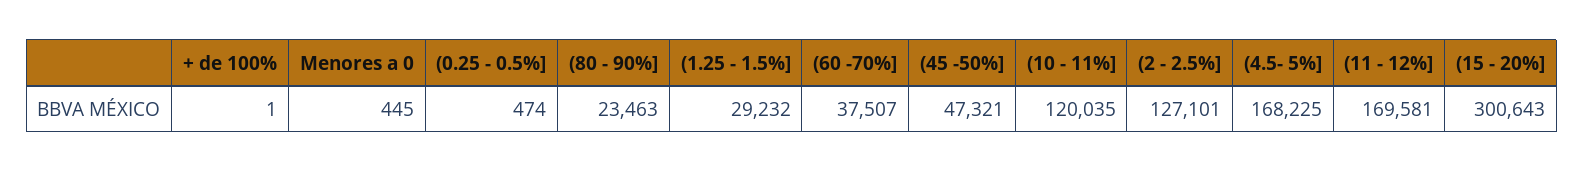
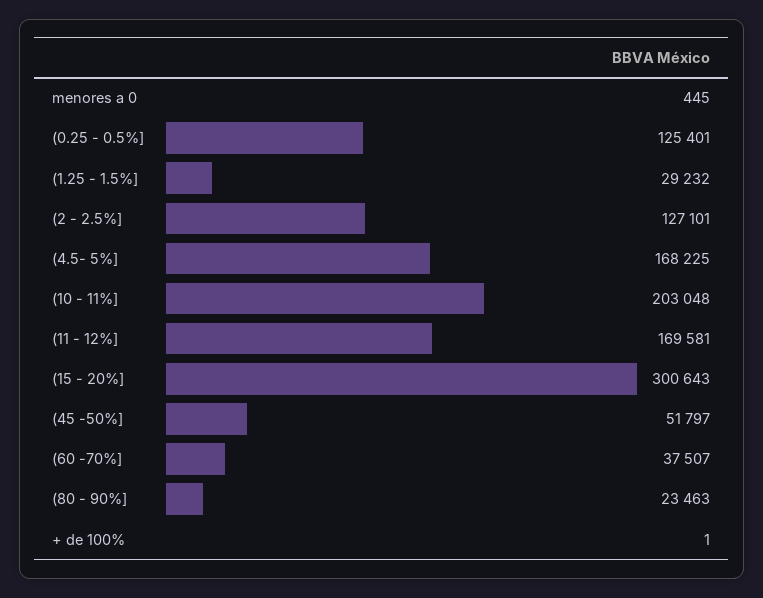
(0.25 - 0.5%]: 474 -> 125401
(45 -50%]: 47321 -> 51797
(10 - 11%]: 120035 -> 203048

